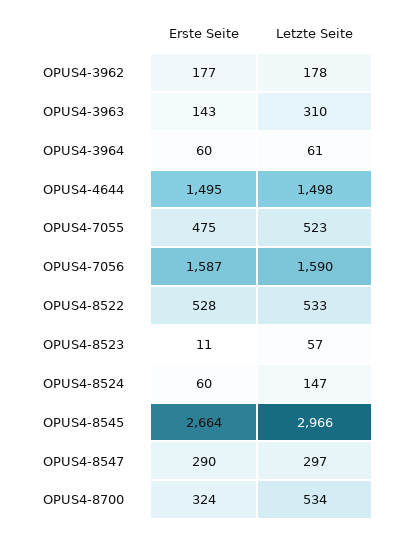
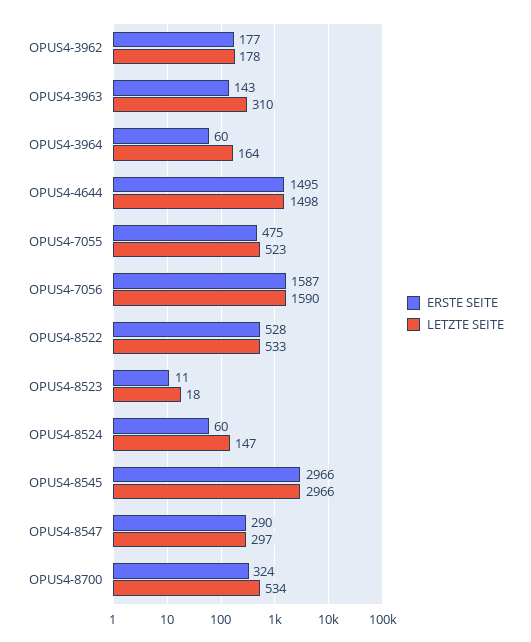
Letzte Seite, OPUS4-3964: 61 -> 164
Letzte Seite, OPUS4-8523: 57 -> 18
Erste Seite, OPUS4-8545: 2664 -> 2966

